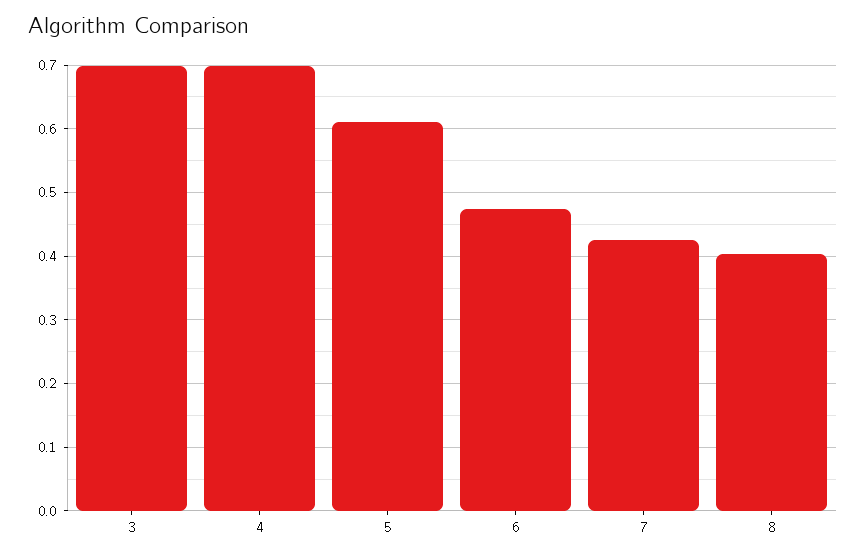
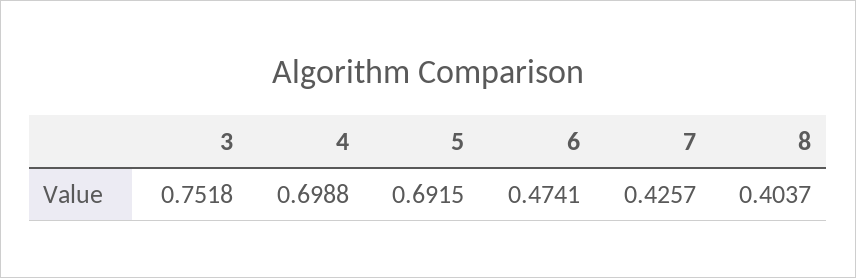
3: 0.7 -> 0.7518
5: 0.61 -> 0.6915

